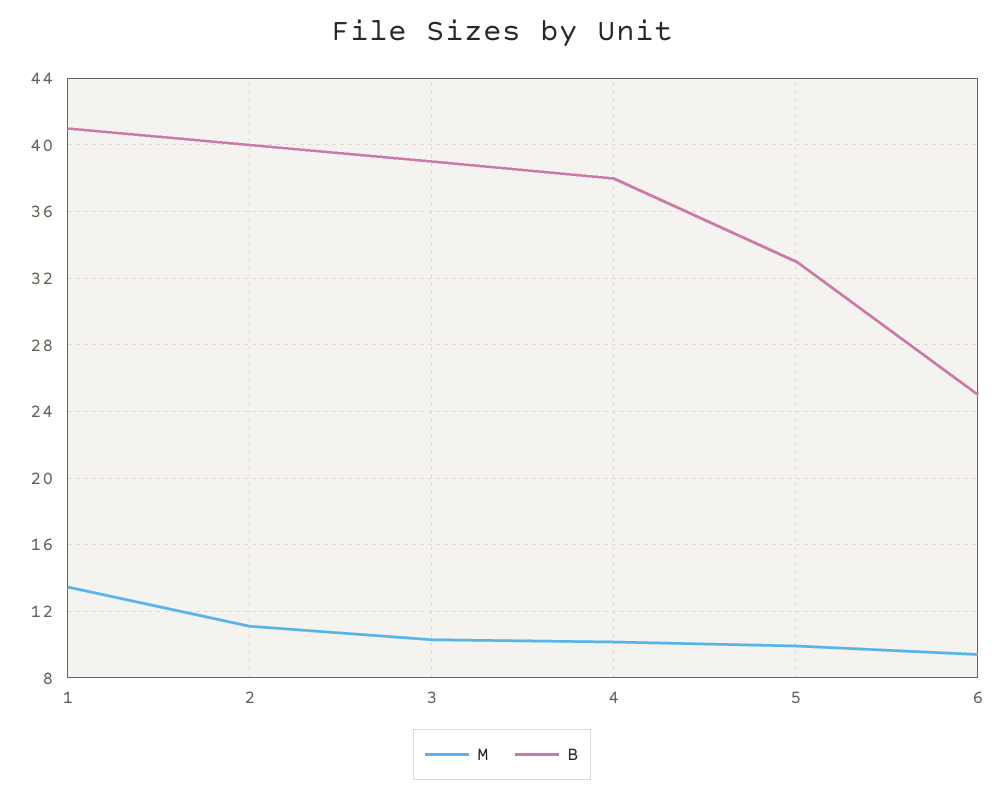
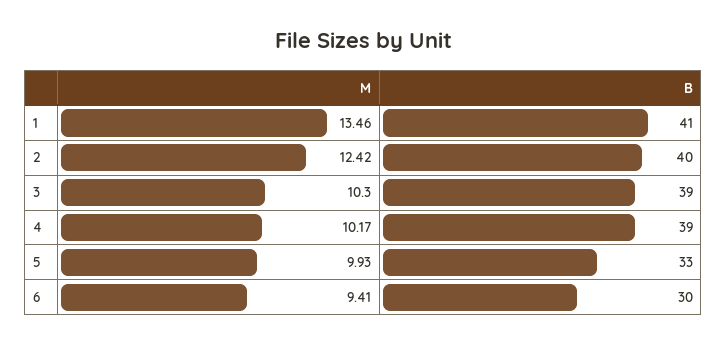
M, 2: 11 -> 12.42
B, 4: 38 -> 39
B, 6: 25 -> 30

